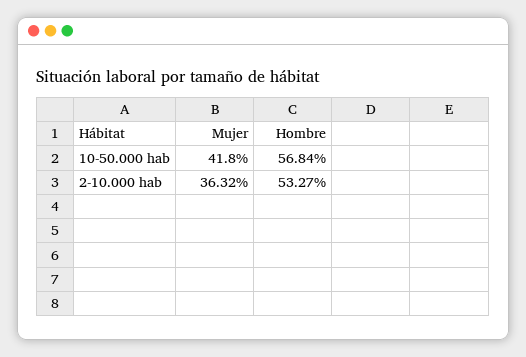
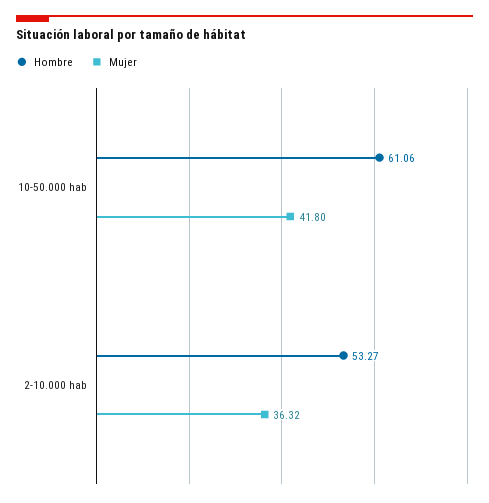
Hombre, 10-50.000 hab: 56.84 -> 61.06

